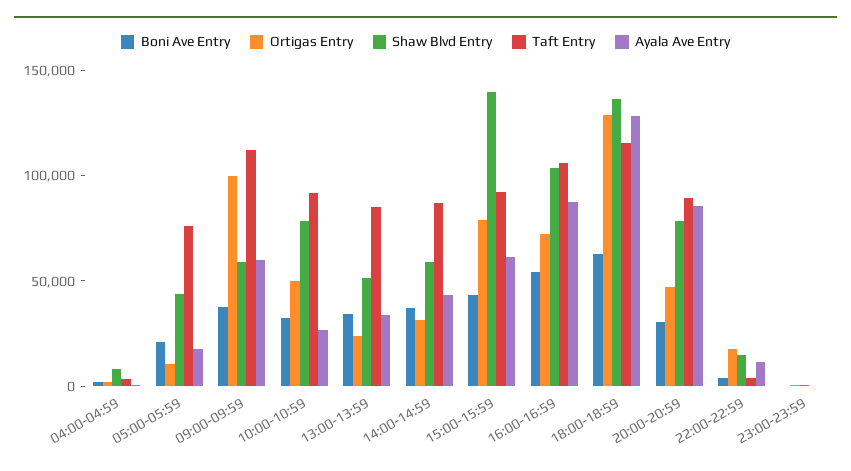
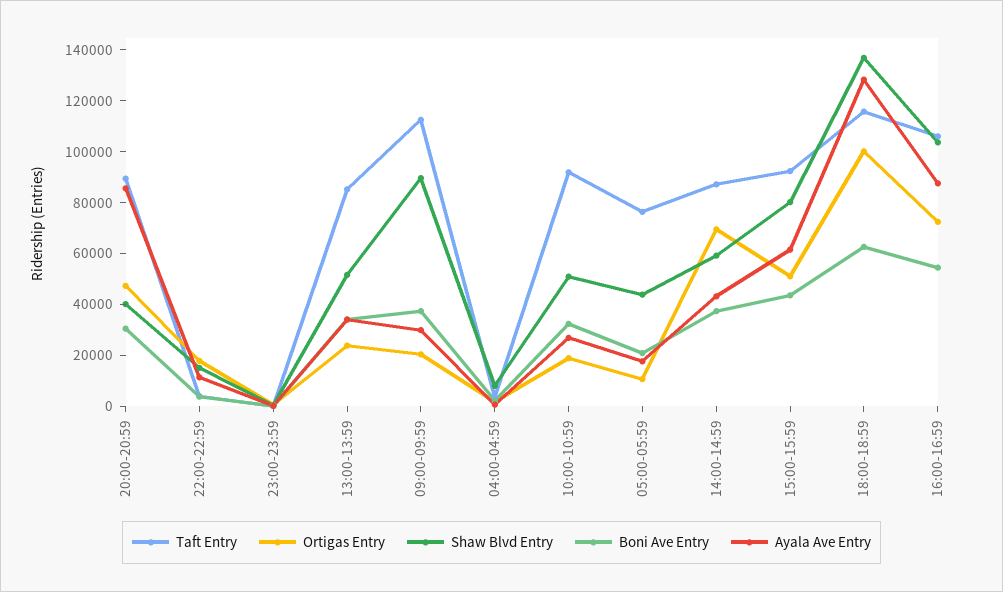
Ortigas Entry, 09:00-09:59: 100000 -> 20000
Shaw Blvd Entry, 09:00-09:59: 60000 -> 90000
Ayala Ave Entry, 09:00-09:59: 60000 -> 30000
Ortigas Entry, 10:00-10:59: 50000 -> 20000
Shaw Blvd Entry, 10:00-10:59: 80000 -> 50000
Ortigas Entry, 14:00-14:59: 30000 -> 70000
Ortigas Entry, 15:00-15:59: 80000 -> 50000
Shaw Blvd Entry, 15:00-15:59: 140000 -> 80000
Ortigas Entry, 18:00-18:59: 130000 -> 100000
Shaw Blvd Entry, 20:00-20:59: 80000 -> 40000

